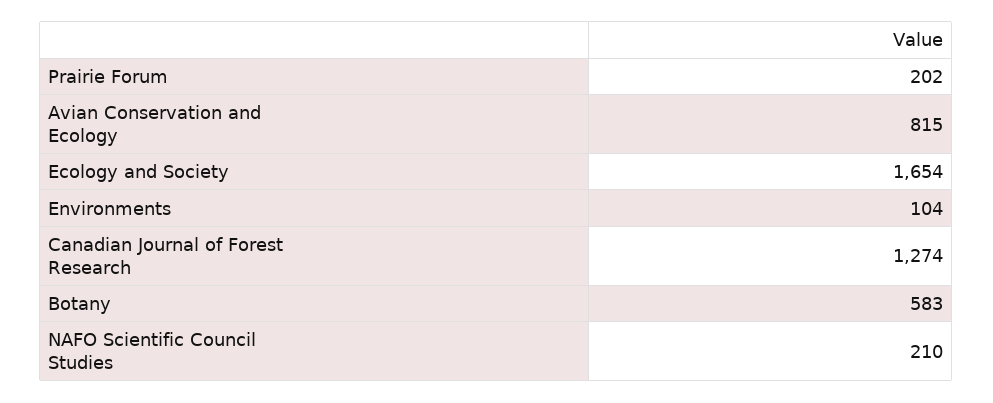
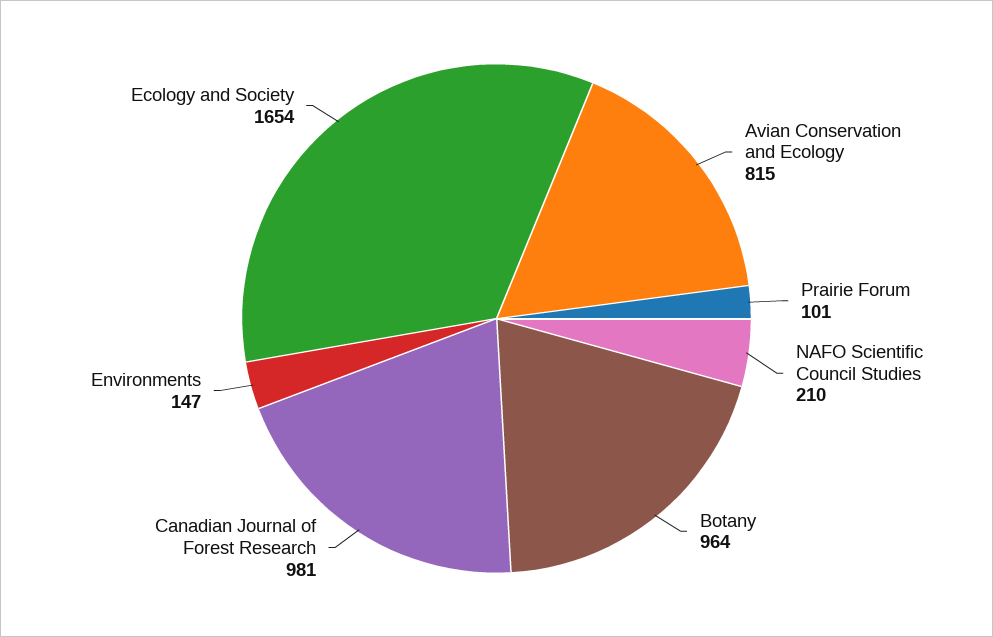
Prairie Forum: 202 -> 101
Environments: 104 -> 147
Canadian Journal of Forest Research: 1274 -> 981
Botany: 583 -> 964

